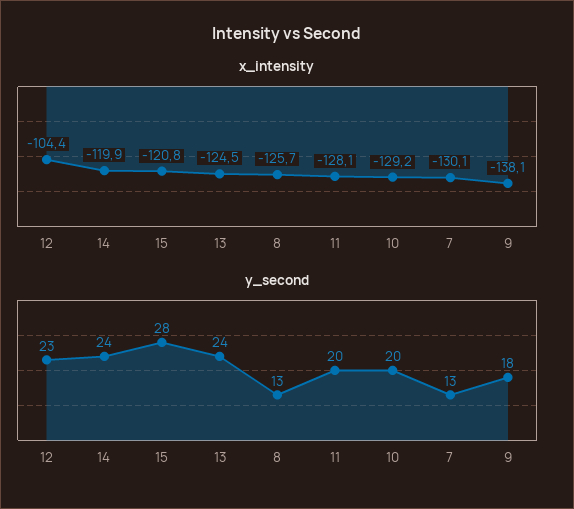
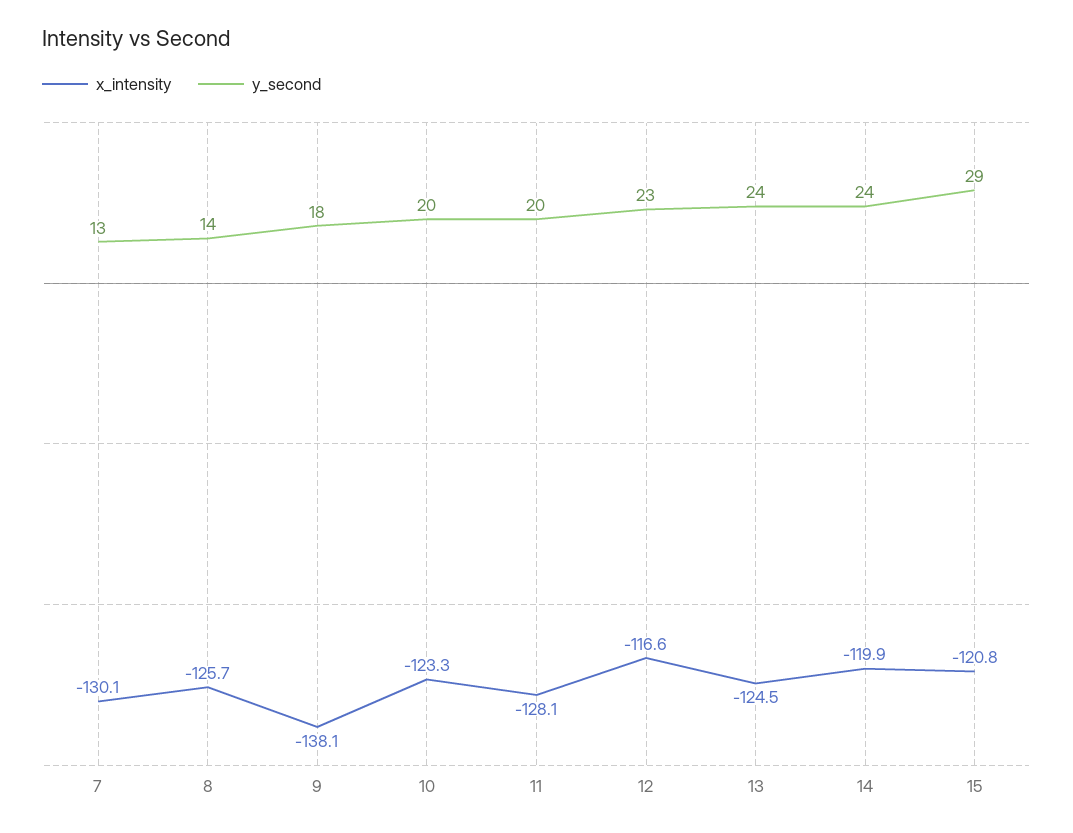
x_intensity, 12: -104.4 -> -116.6
x_intensity, 10: -129.2 -> -123.3
y_second, 15: 28 -> 29
y_second, 8: 13 -> 14

